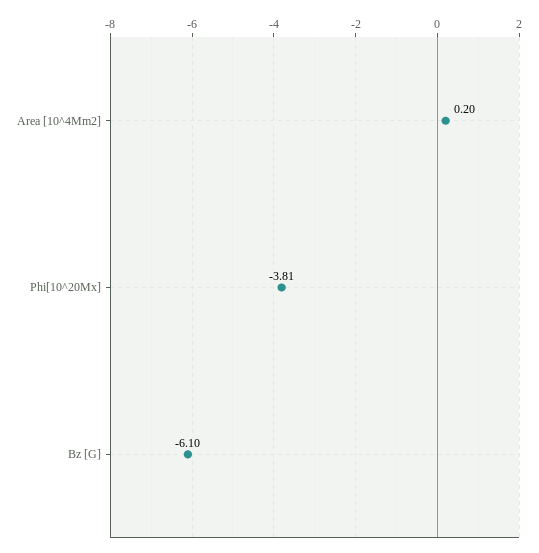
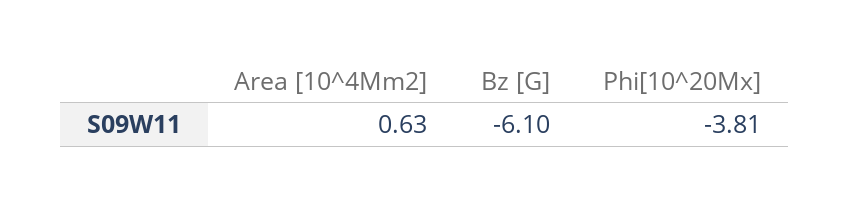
Area [10^4Mm2]: 0.2 -> 0.63

